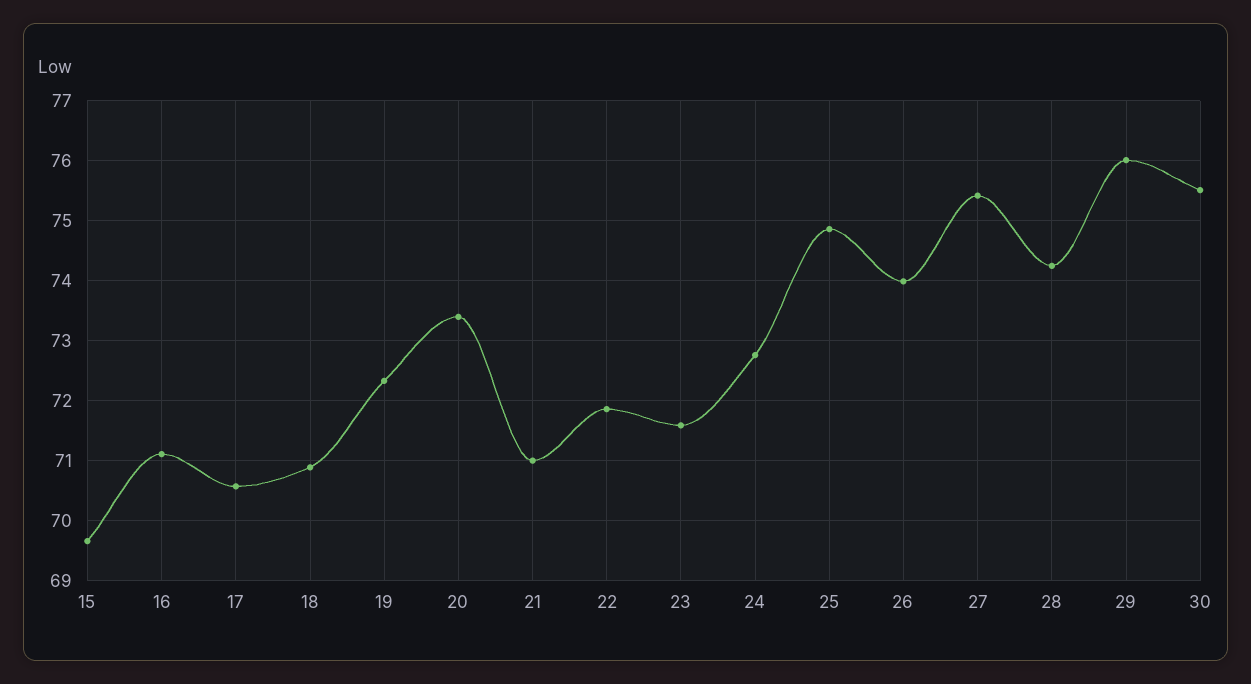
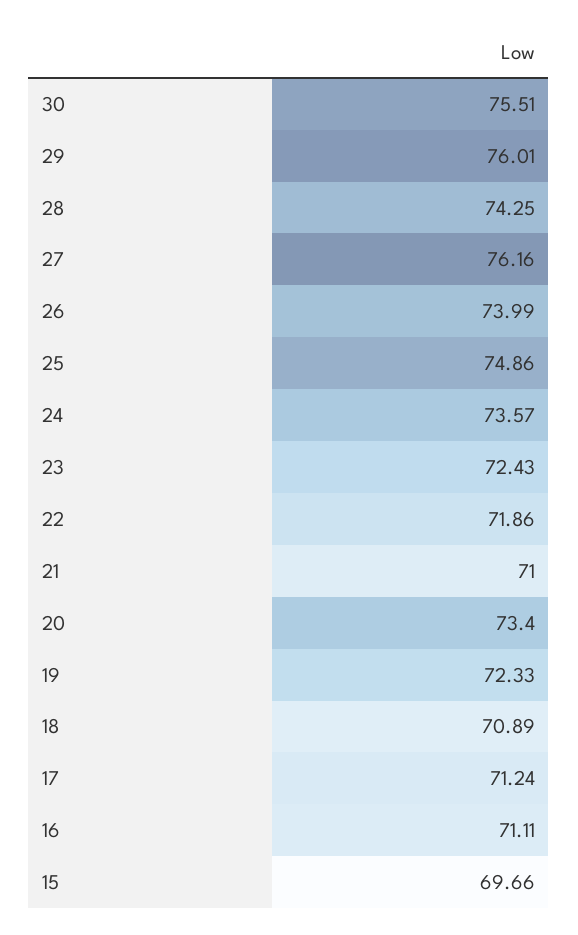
17: 70.6 -> 71.24
23: 71.6 -> 72.43
24: 72.8 -> 73.57
27: 75.4 -> 76.16

